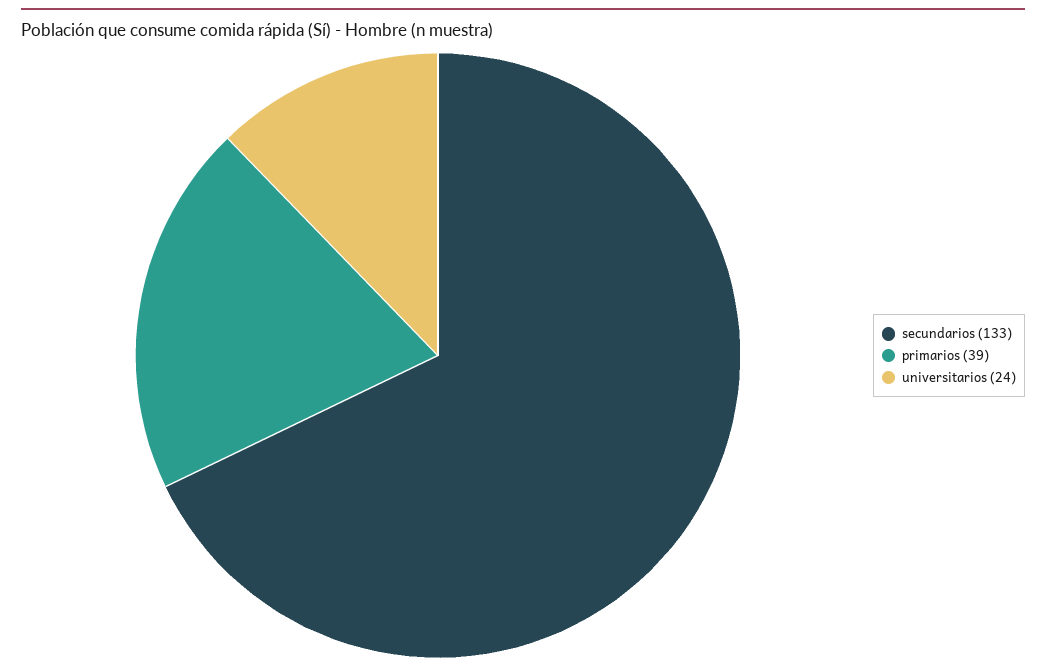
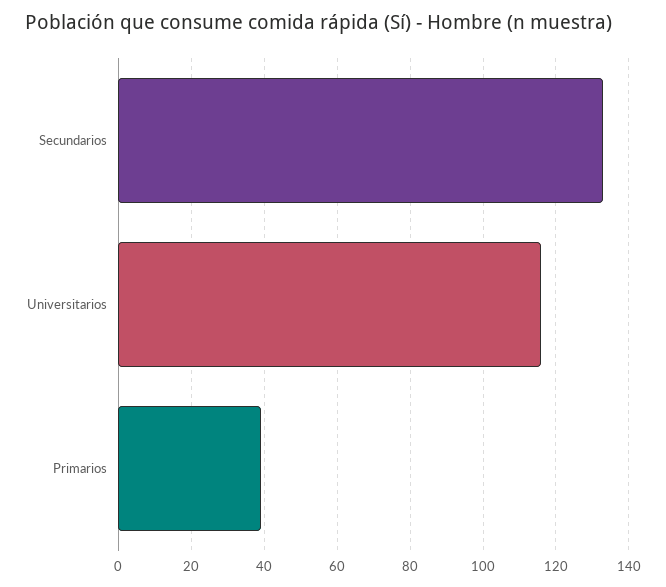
universitarios: 24 -> 115

